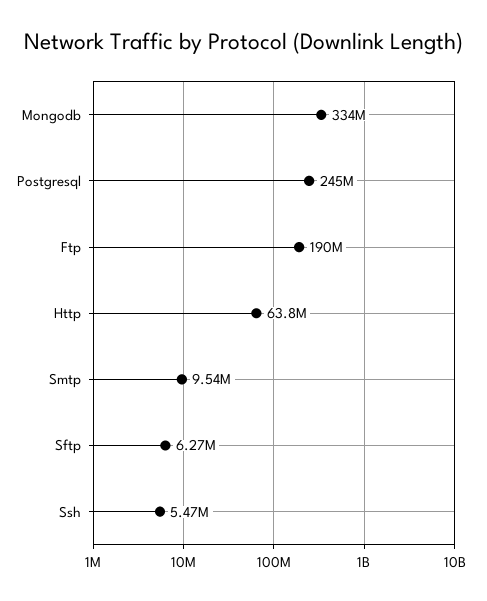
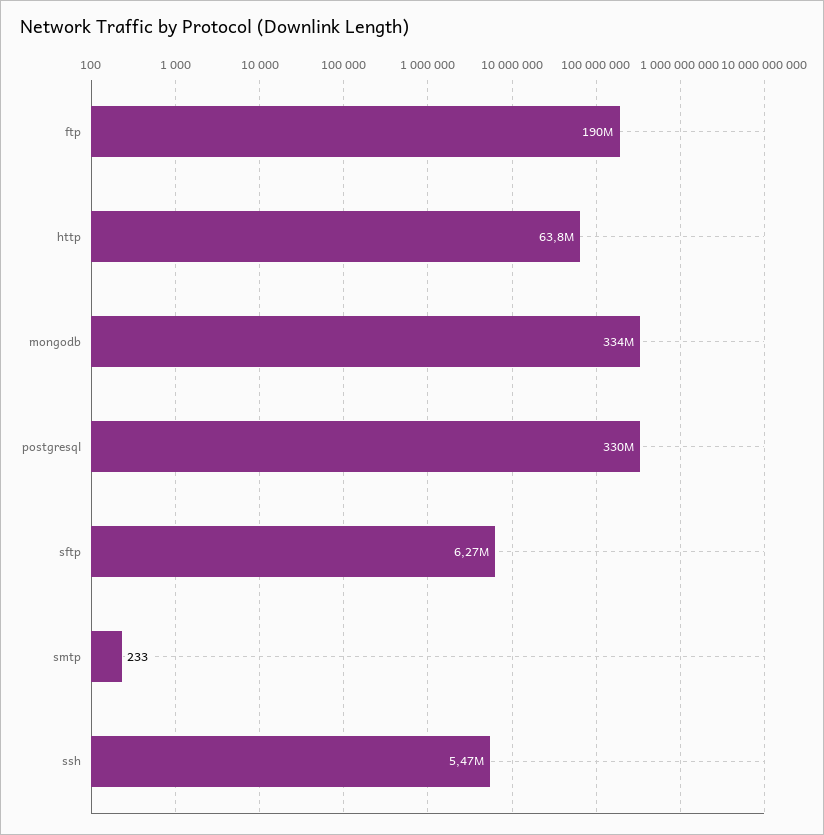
Postgresql: 245000000 -> 330000000
Smtp: 9540000 -> 233

